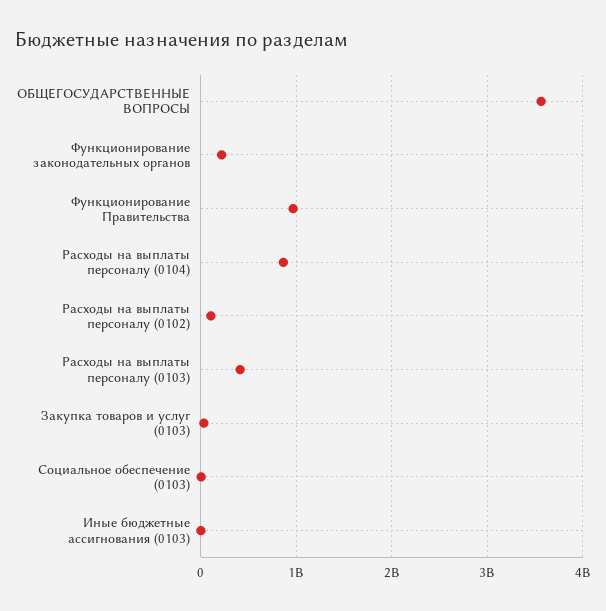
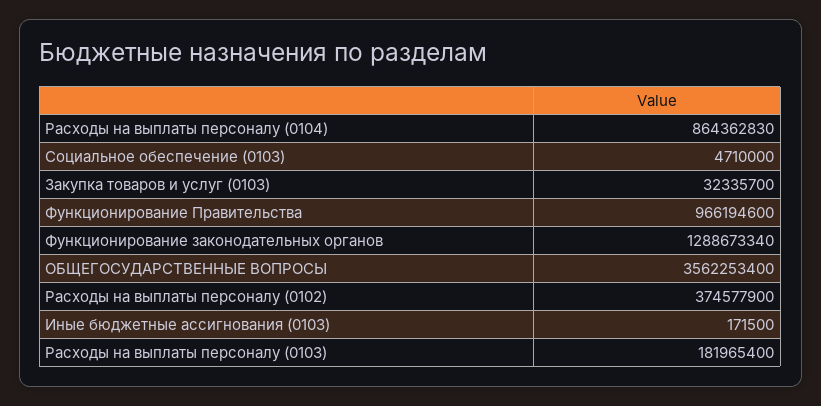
Функционирование законодательных органов: 200000000 -> 1288673340
Расходы на выплаты персоналу (0102): 100000000 -> 374577900
Расходы на выплаты персоналу (0103): 400000000 -> 181965400

